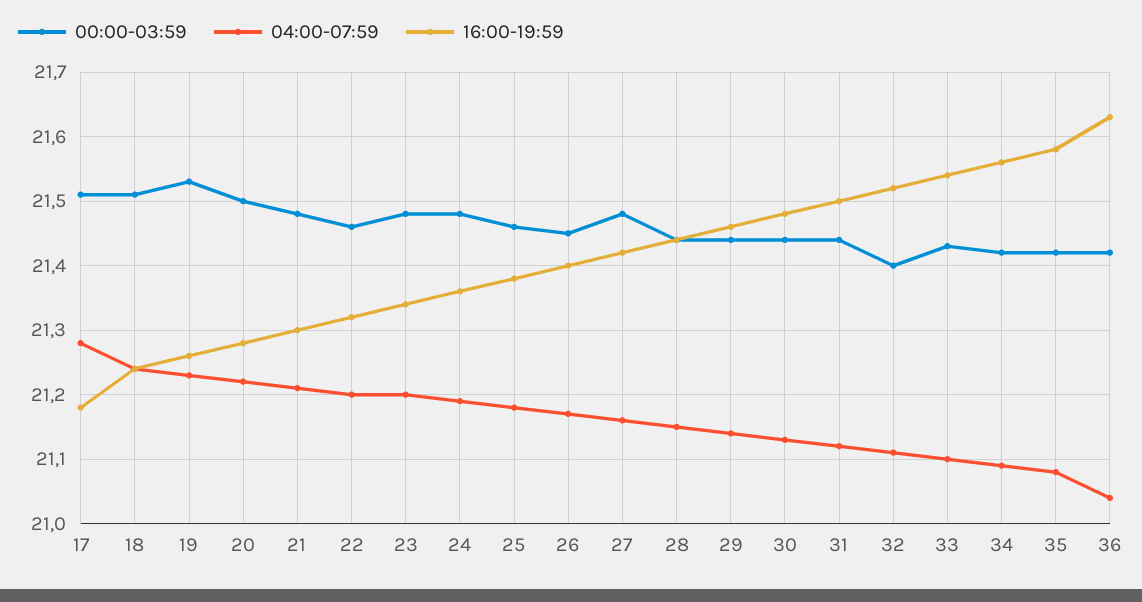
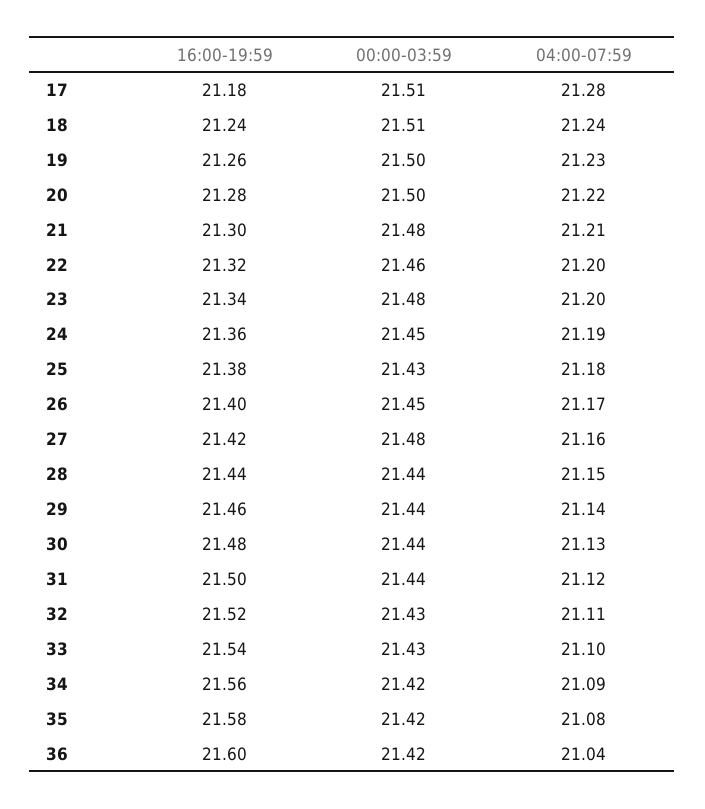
00:00-03:59, 19: 21.53 -> 21.5
00:00-03:59, 24: 21.48 -> 21.45
00:00-03:59, 25: 21.46 -> 21.43
00:00-03:59, 32: 21.4 -> 21.43
16:00-19:59, 36: 21.63 -> 21.6

